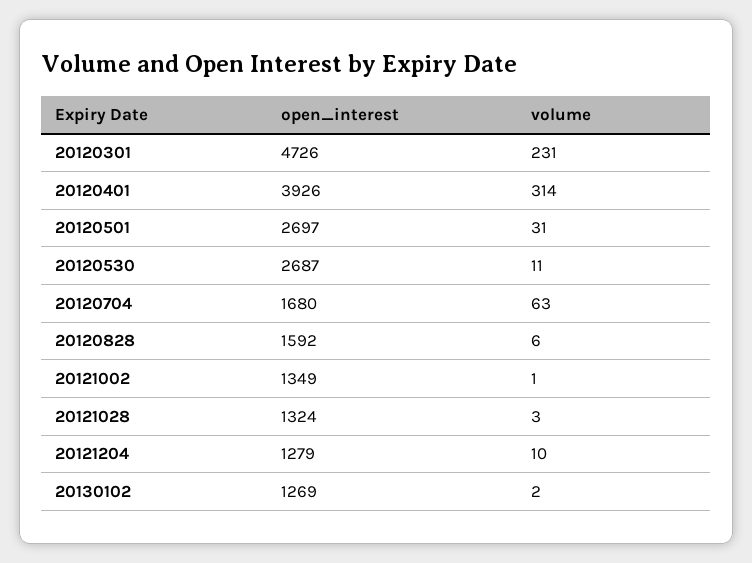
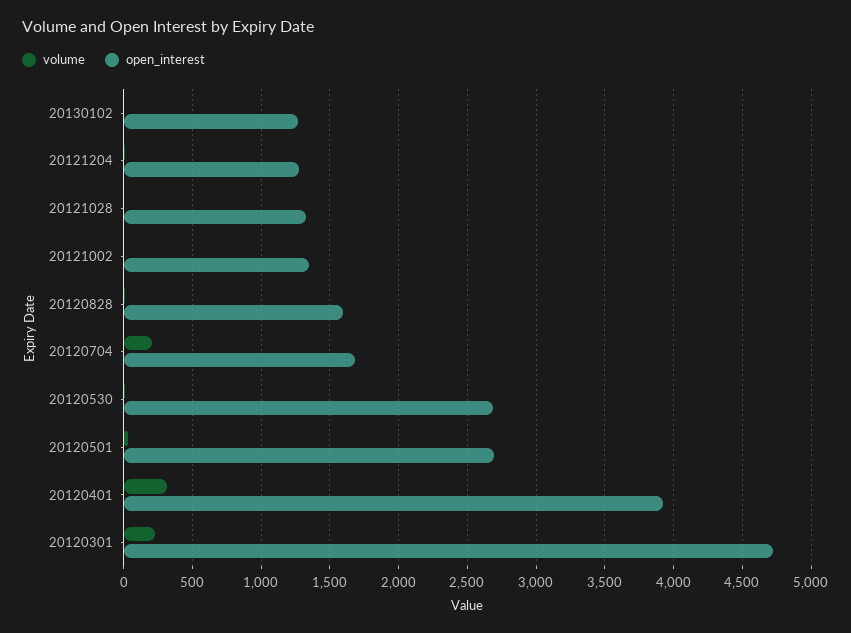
volume, 20120704: 63 -> 200

